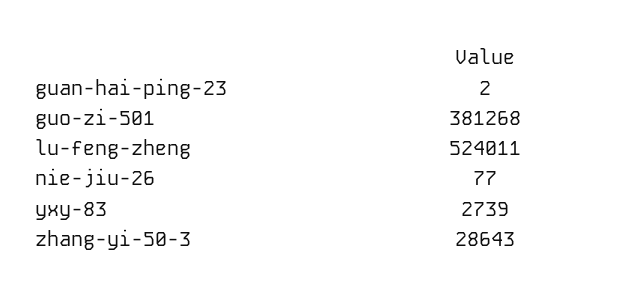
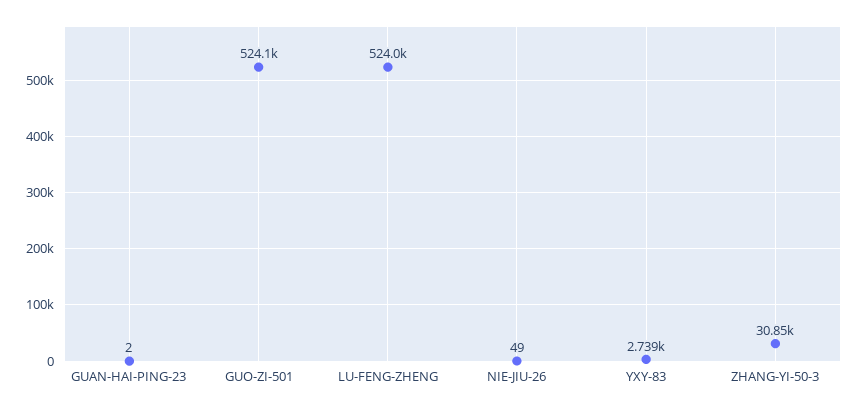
guo-zi-501: 381268 -> 524100
nie-jiu-26: 77 -> 49
zhang-yi-50-3: 28643 -> 30850

